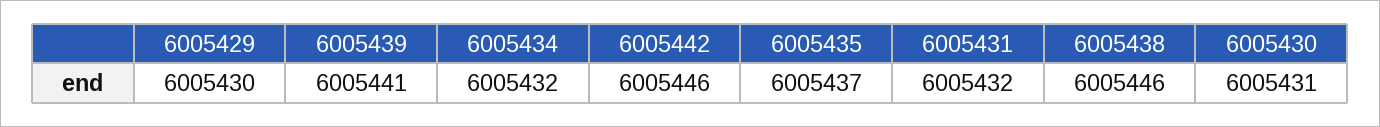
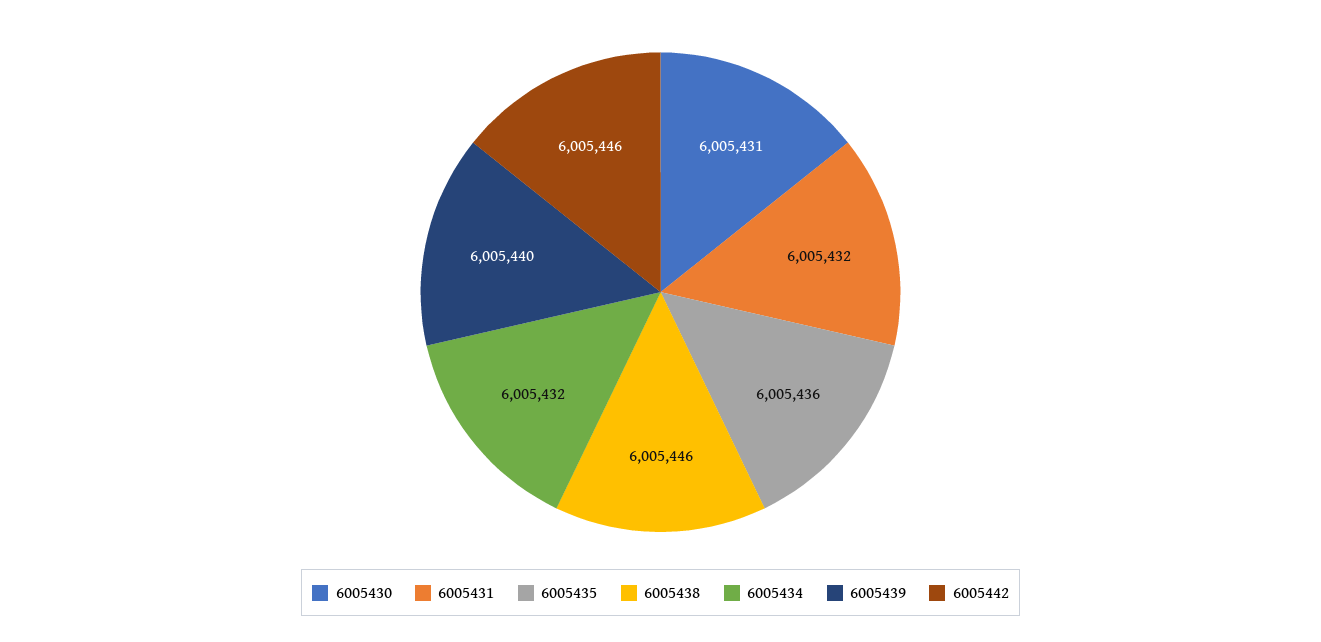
6005429: 6005430 -> none
6005439: 6005441 -> 6005440
6005435: 6005437 -> 6005436

